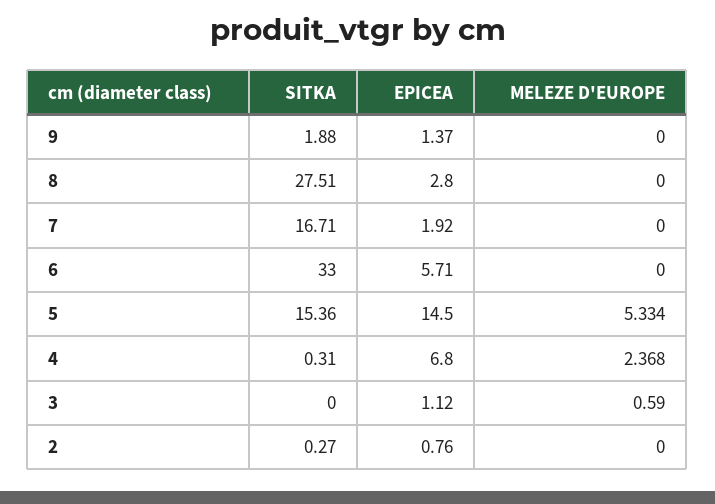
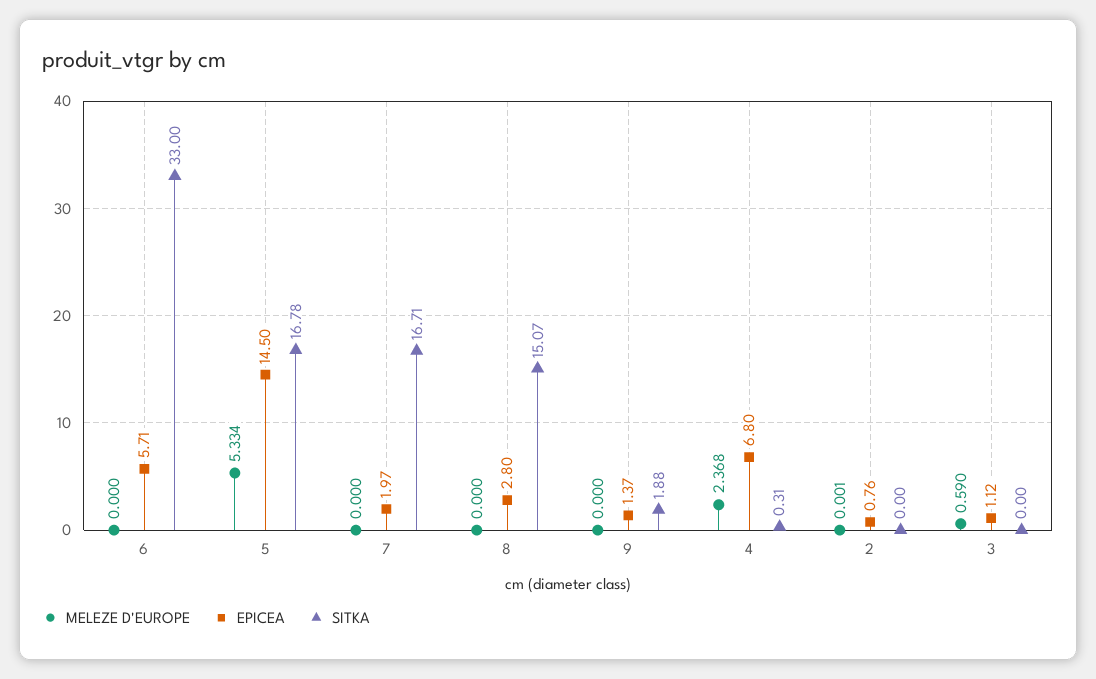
SITKA, 8: 27.51 -> 15.07
EPICEA, 7: 1.92 -> 1.97
SITKA, 5: 15.36 -> 16.78
SITKA, 2: 0.27 -> 0
MELEZE D'EUROPE, 2: 0 -> 0.001

